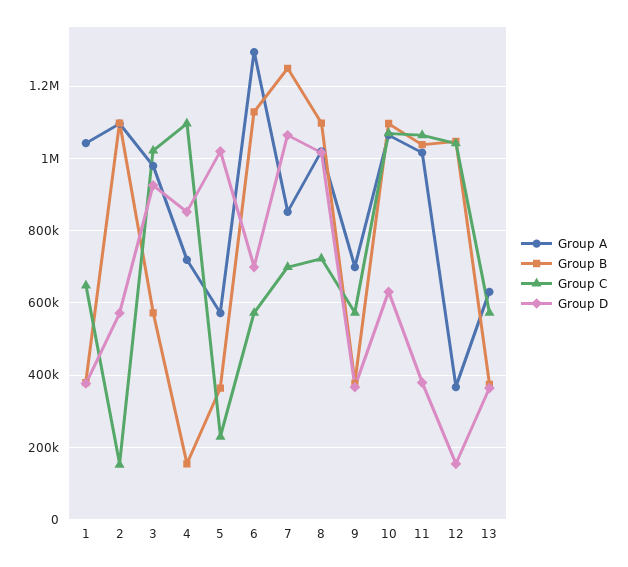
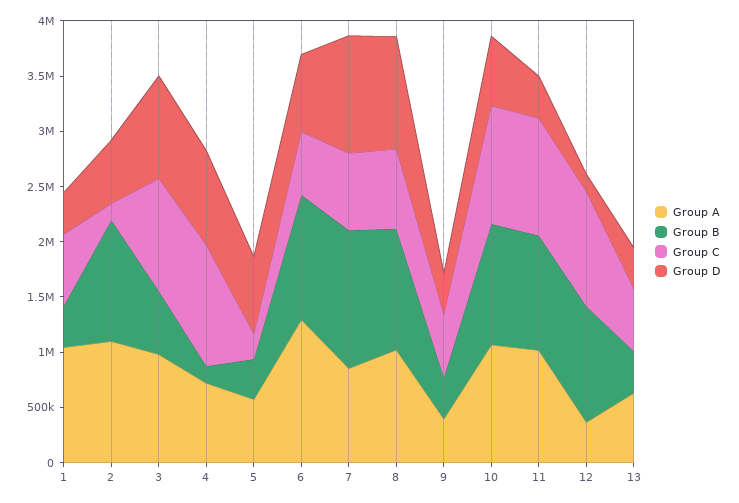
Group D, 5: 1020000 -> 700000
Group A, 9: 700000 -> 400000

